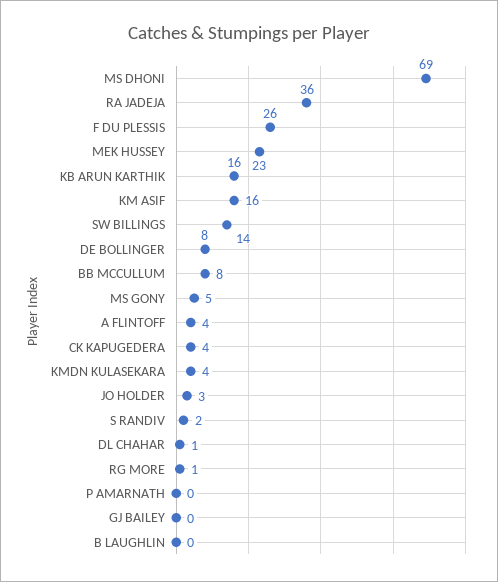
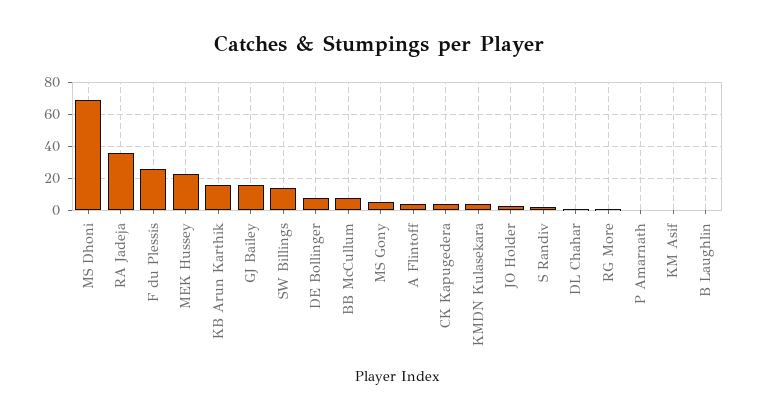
KM ASIF: 16 -> 0
GJ BAILEY: 0 -> 15

